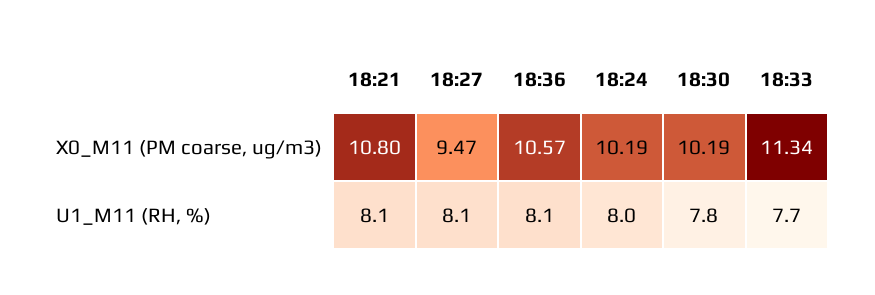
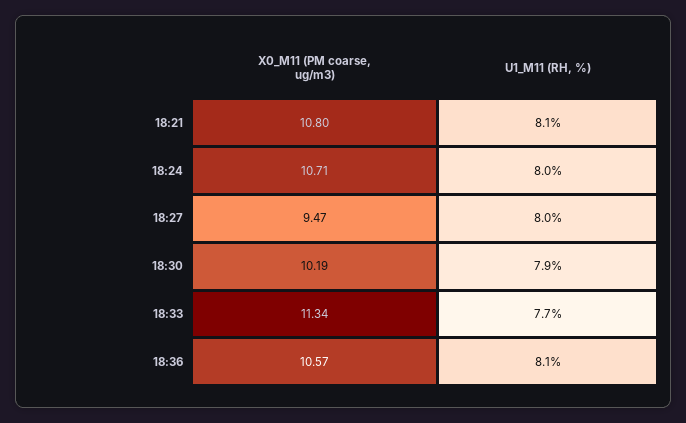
18:24, X0_M11 (PM coarse, ug/m3): 10.19 -> 10.71
18:27, U1_M11 (RH, %): 8.1 -> 8
18:30, U1_M11 (RH, %): 7.8 -> 7.9

